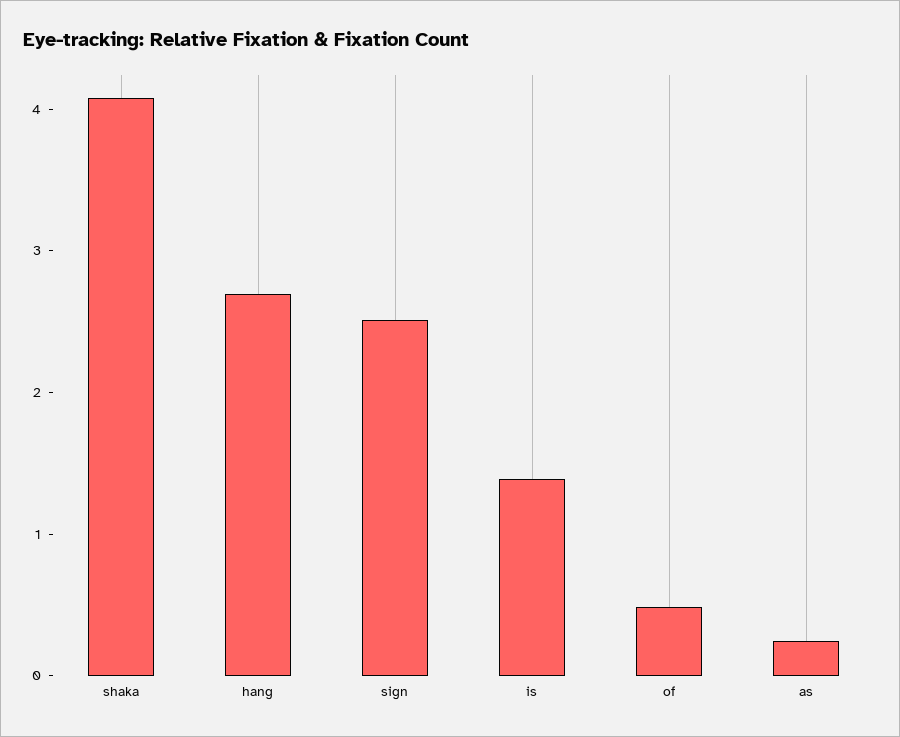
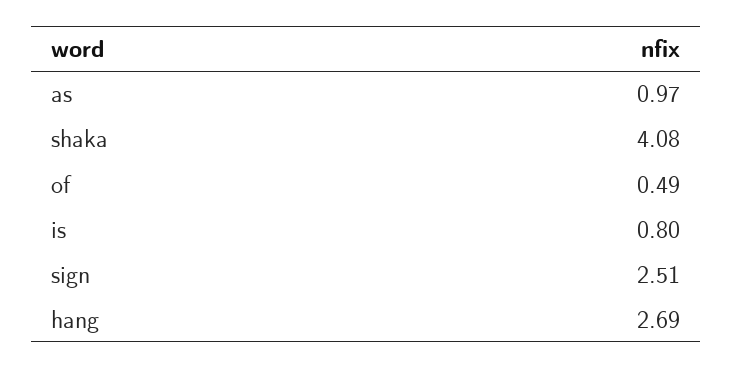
is: 1.4 -> 0.8
as: 0.2 -> 0.97

